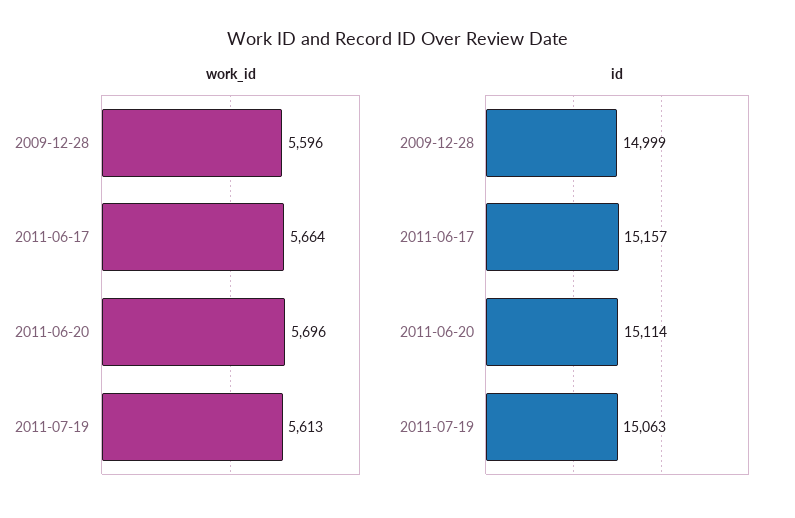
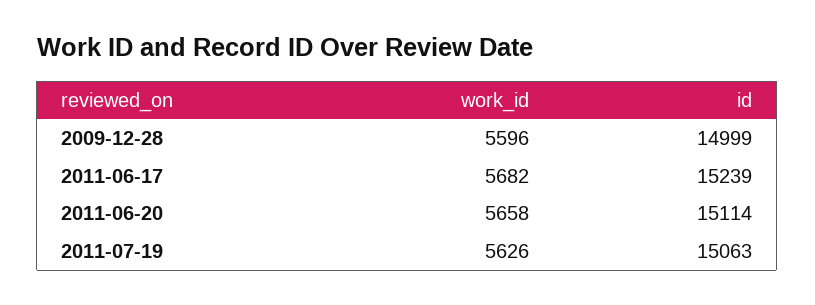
work_id, 2011-06-17: 5664 -> 5682
work_id, 2011-06-20: 5696 -> 5658
work_id, 2011-07-19: 5613 -> 5626
id, 2011-06-17: 15157 -> 15239

